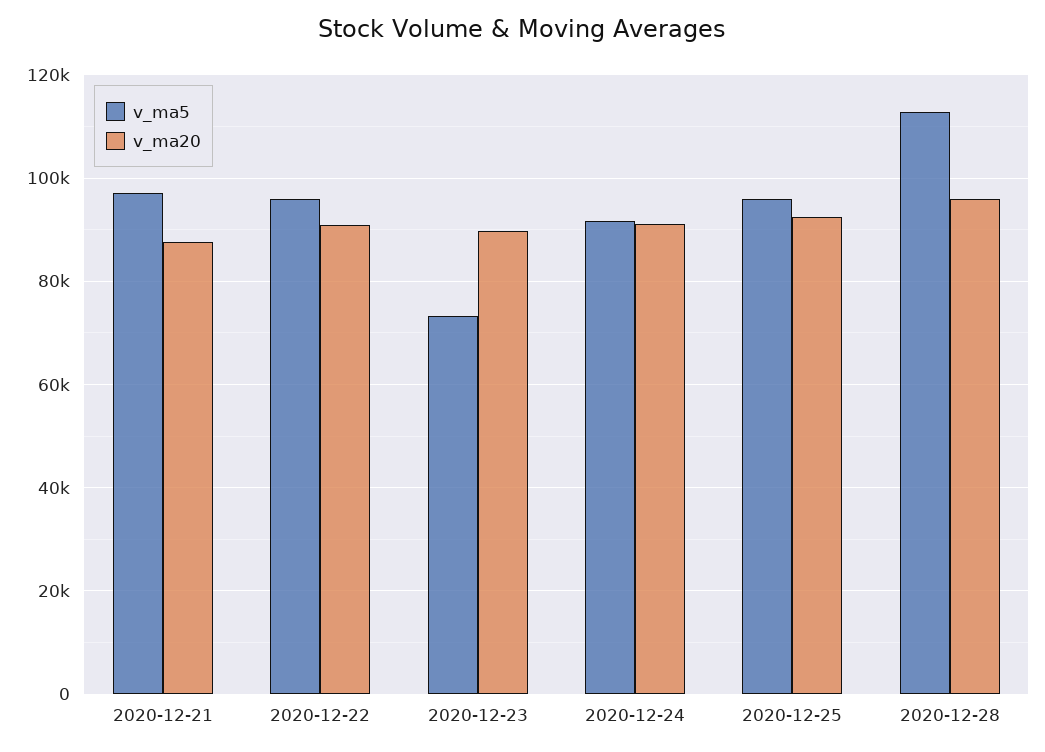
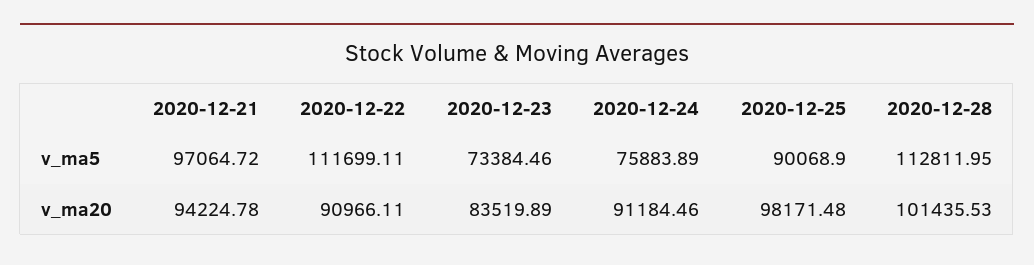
v_ma20, 2020-12-21: 88000 -> 94224.78
v_ma5, 2020-12-22: 96000 -> 111699.11
v_ma20, 2020-12-23: 90000 -> 83519.89
v_ma5, 2020-12-24: 92000 -> 75883.89
v_ma5, 2020-12-25: 96000 -> 90068.9
v_ma20, 2020-12-25: 92000 -> 98171.48
v_ma20, 2020-12-28: 96000 -> 101435.53

